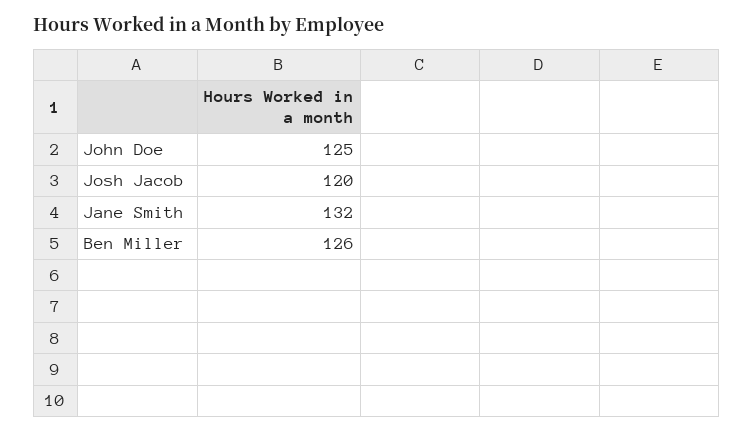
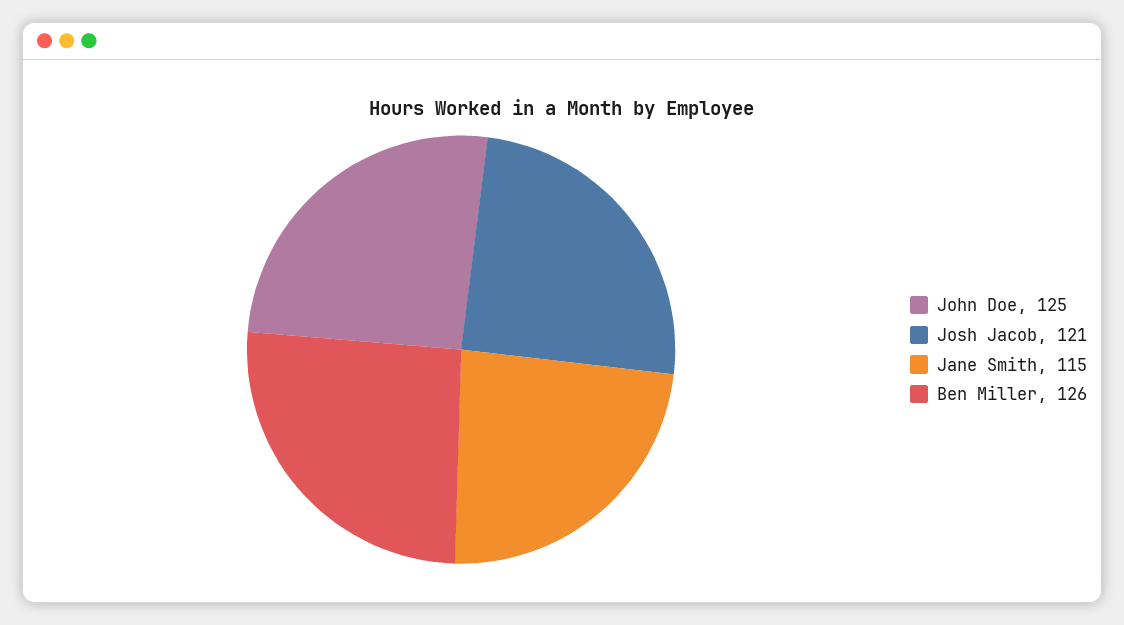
Josh Jacob: 120 -> 121
Jane Smith: 132 -> 115

